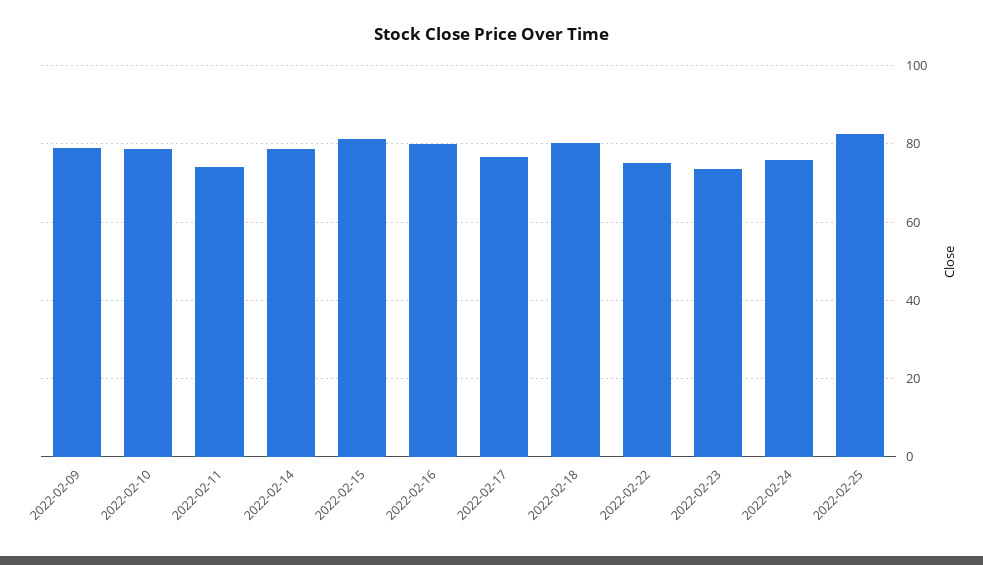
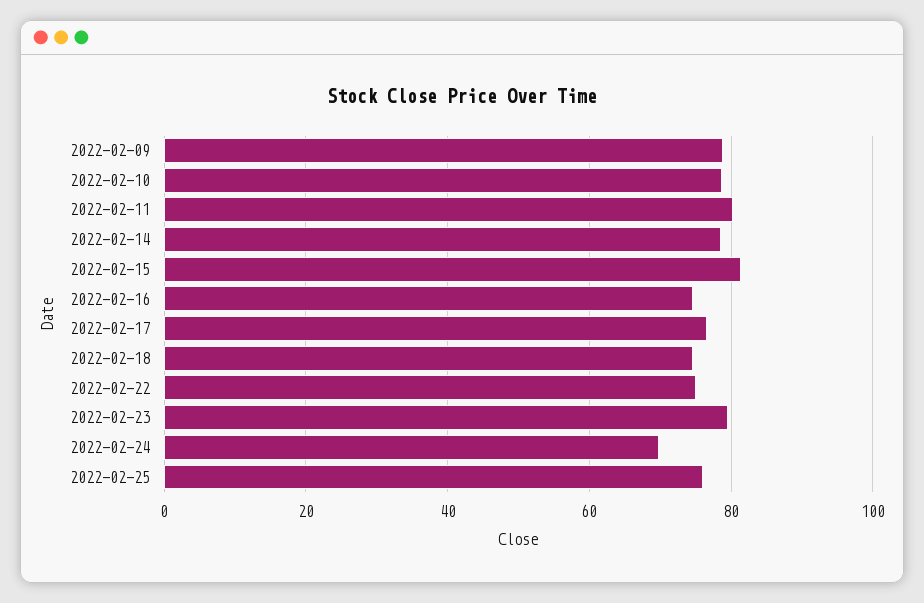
2022-02-11: 74 -> 80
2022-02-16: 80 -> 74
2022-02-18: 80 -> 74
2022-02-23: 74 -> 80
2022-02-24: 76 -> 70
2022-02-25: 82 -> 76

